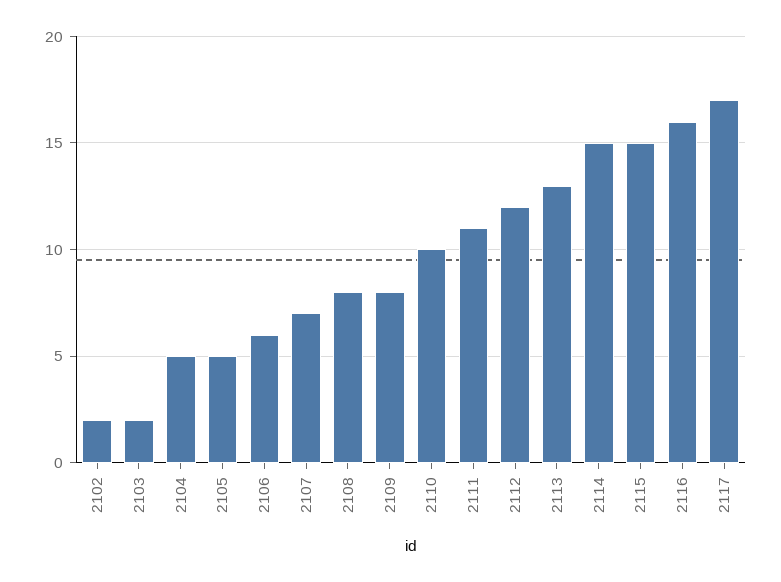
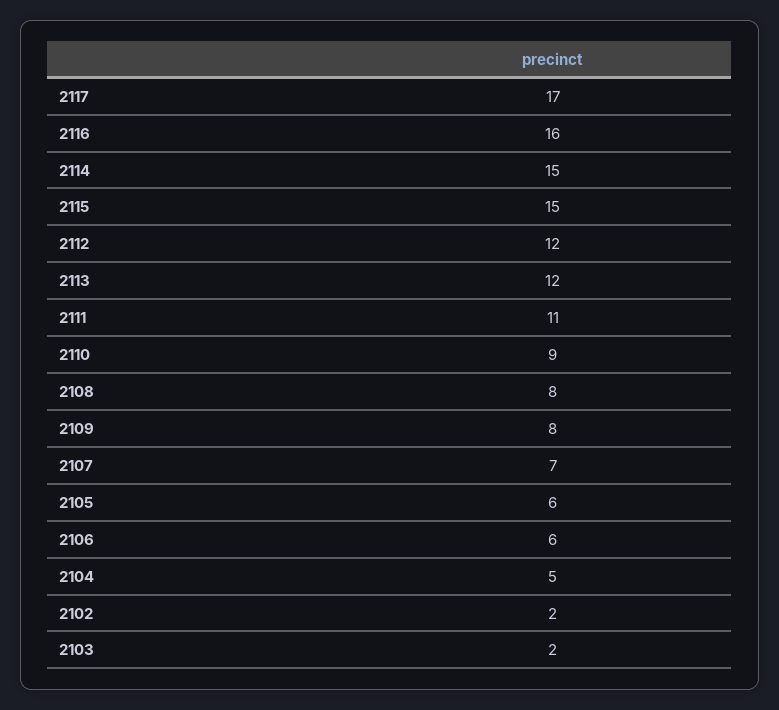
2105: 5 -> 6
2110: 10 -> 9
2113: 13 -> 12

